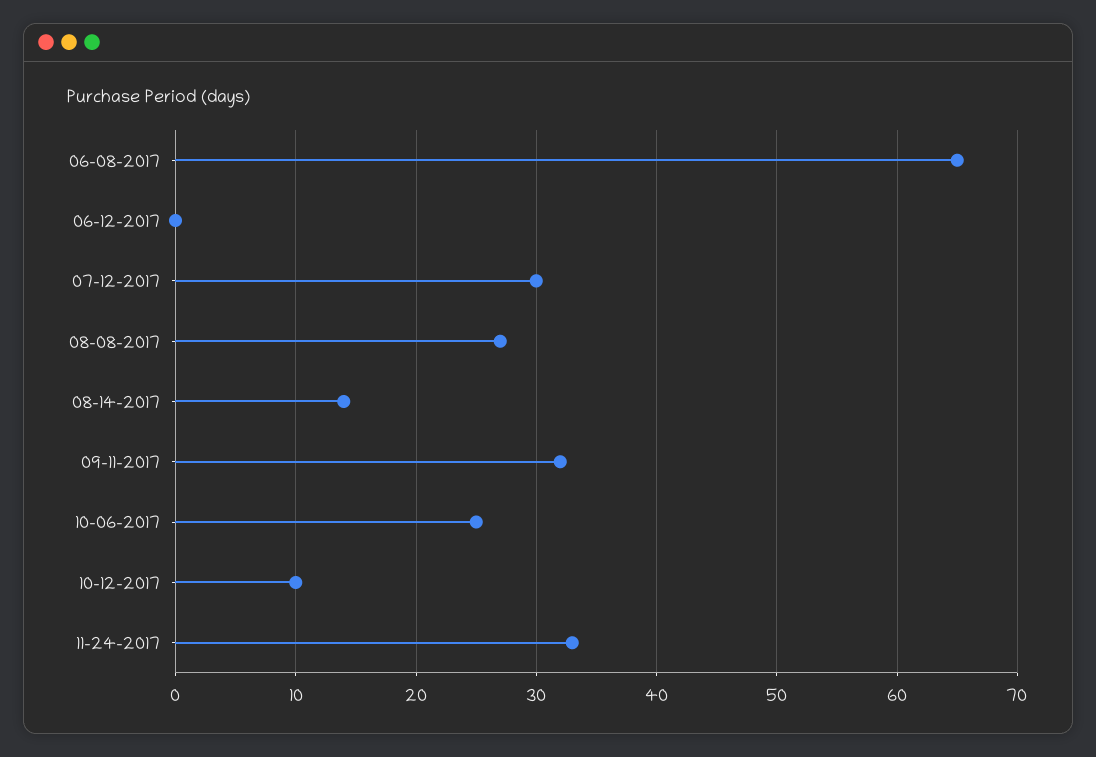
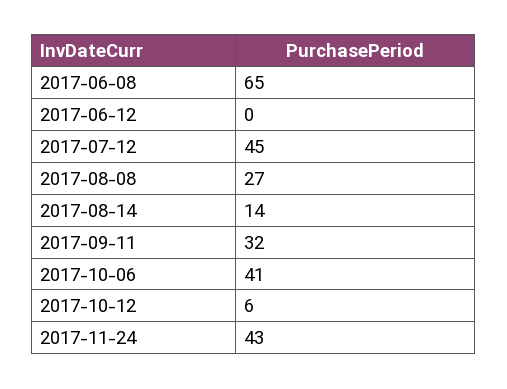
07-12-2017: 30 -> 45
10-06-2017: 25 -> 41
10-12-2017: 10 -> 6
11-24-2017: 33 -> 43

